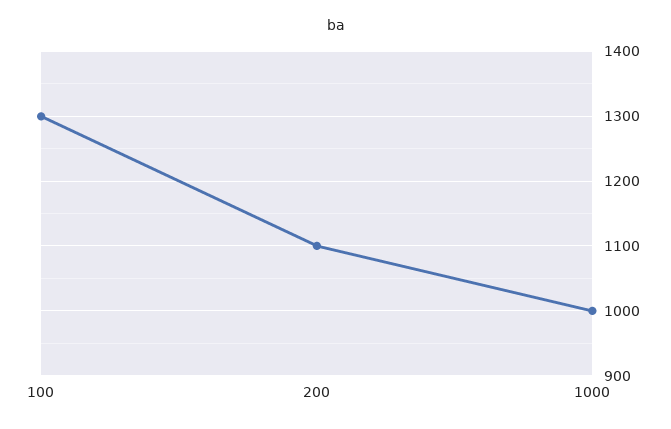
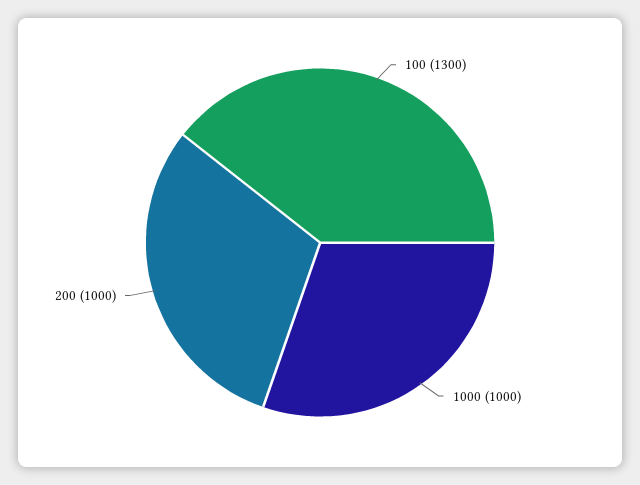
200: 1100 -> 1000

